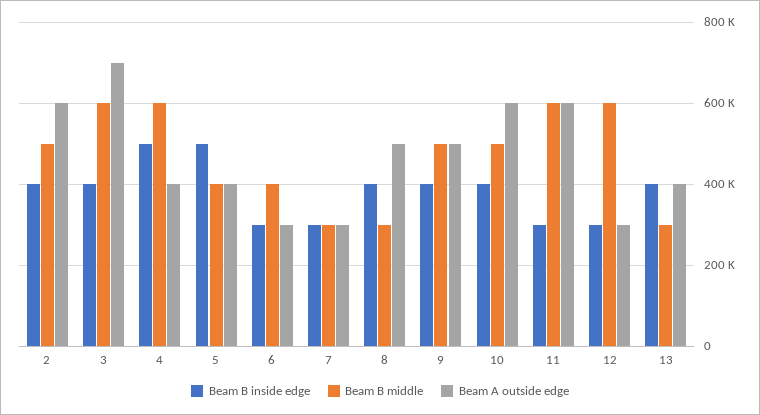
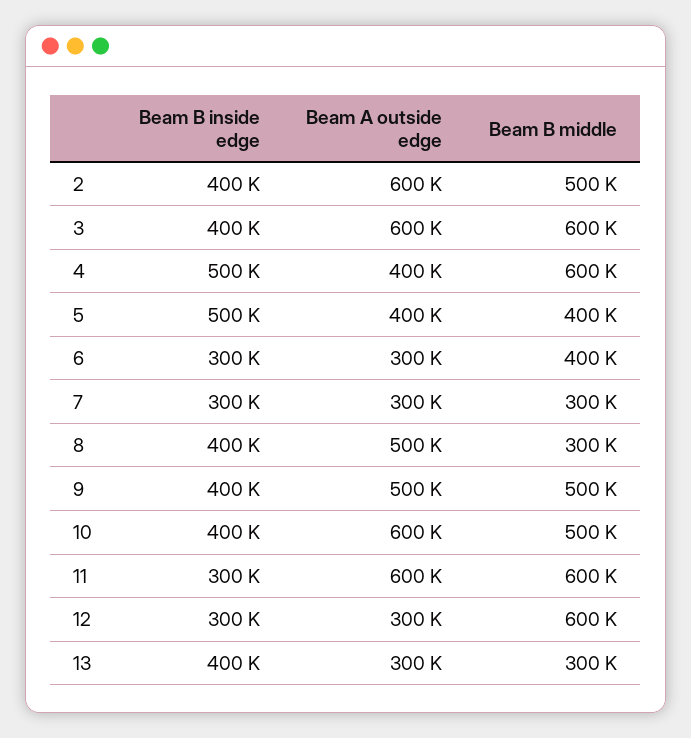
Beam A outside edge, 3: 700000 -> 600000
Beam A outside edge, 13: 400000 -> 300000

